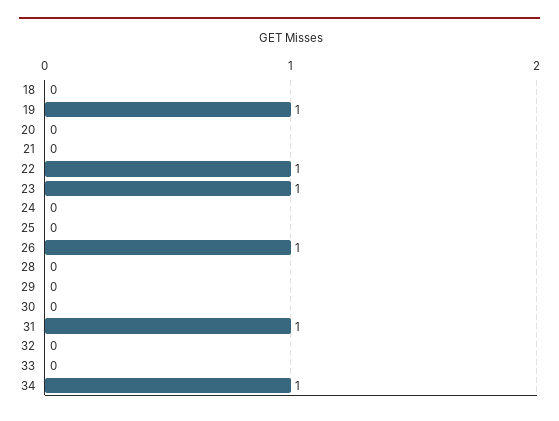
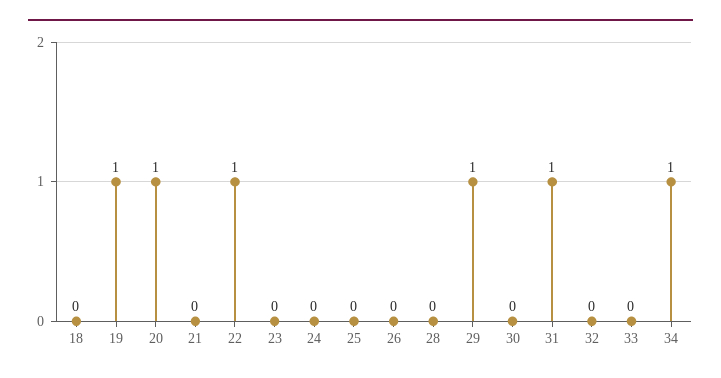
20: 0 -> 1
23: 1 -> 0
26: 1 -> 0
29: 0 -> 1

